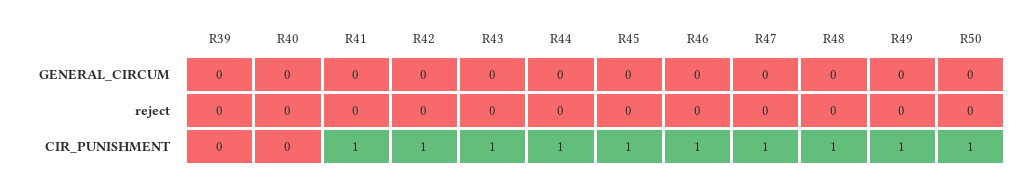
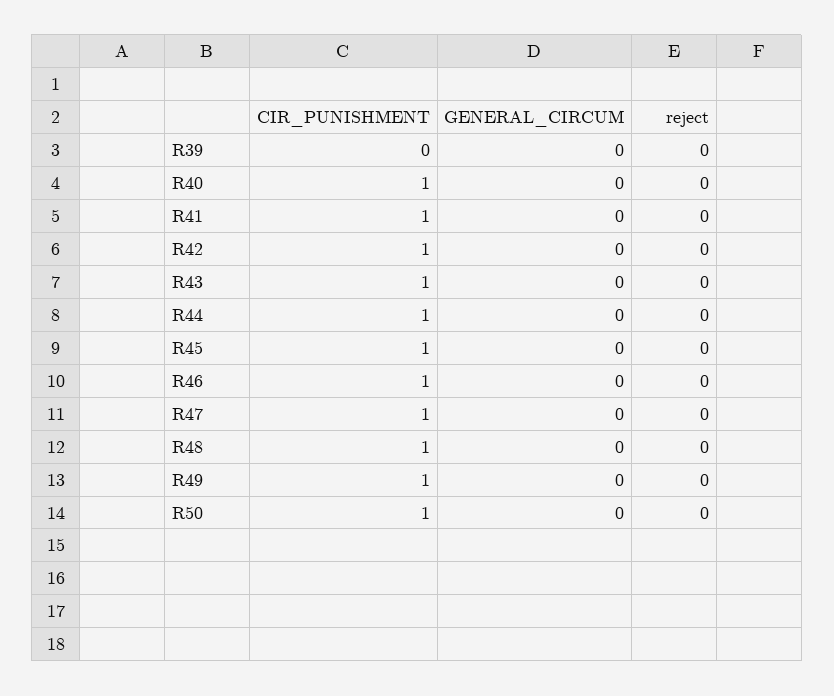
R40, CIR_PUNISHMENT: 0 -> 1

